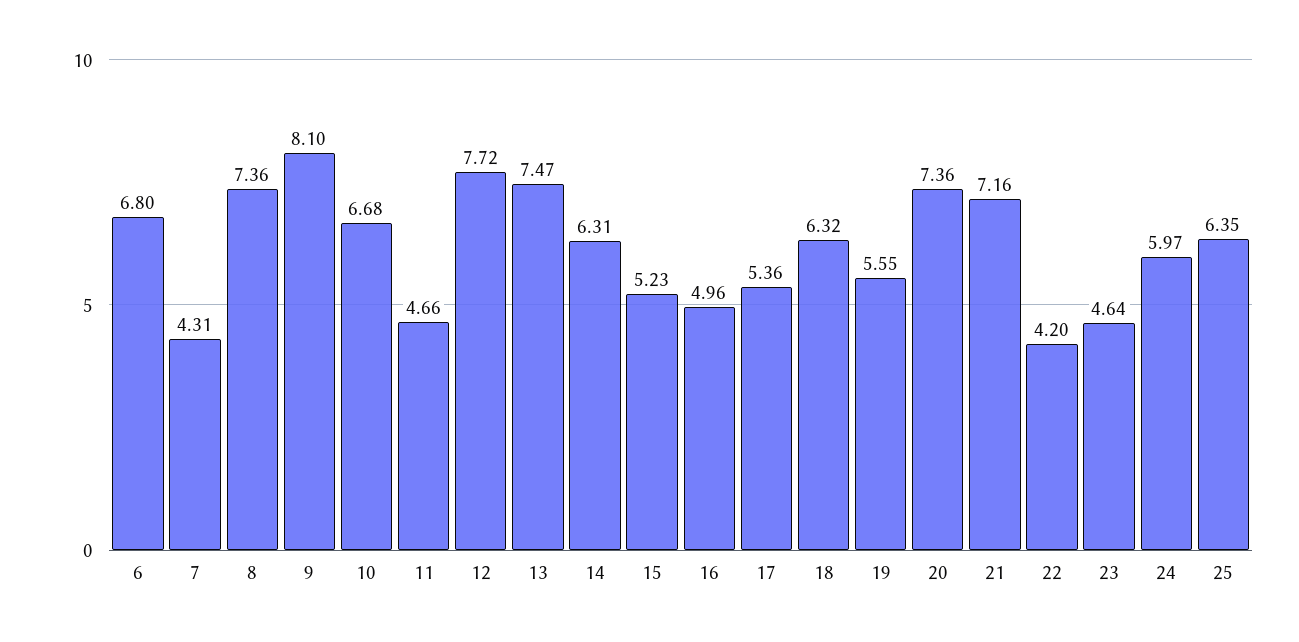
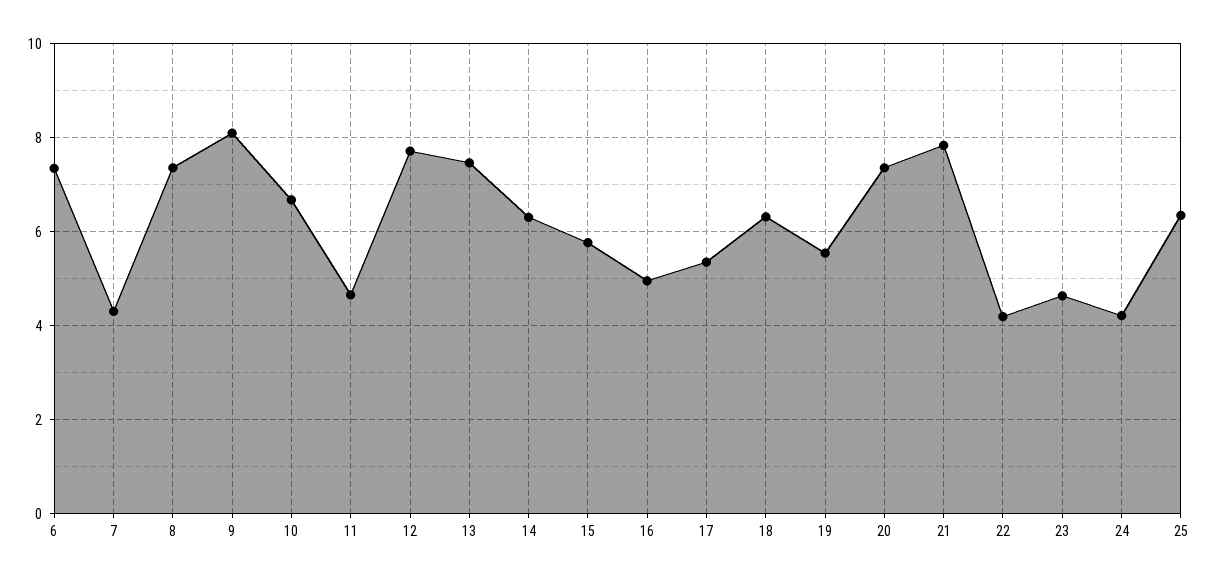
6: 6.8 -> 7.4
15: 5.23 -> 5.8
21: 7.16 -> 7.8
24: 5.97 -> 4.2

